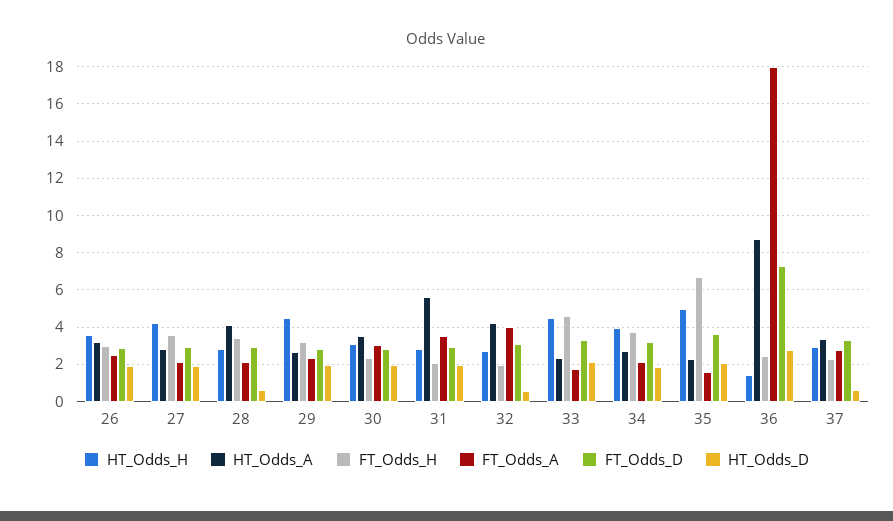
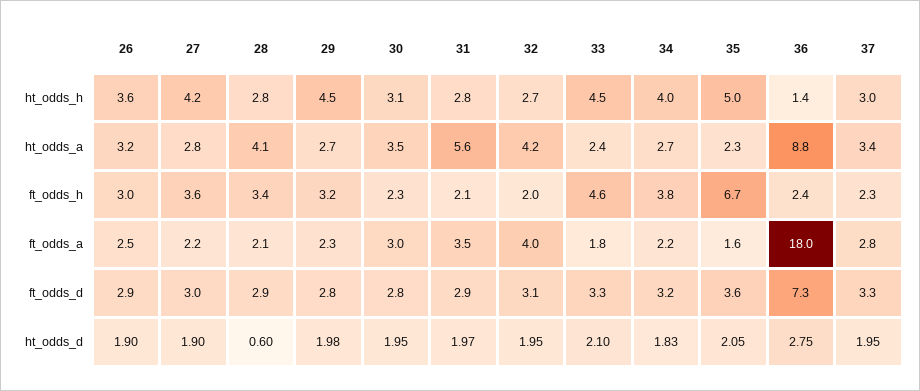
HT_Odds_D, 32: 0.5 -> 1.95
HT_Odds_D, 37: 0.5 -> 1.95

